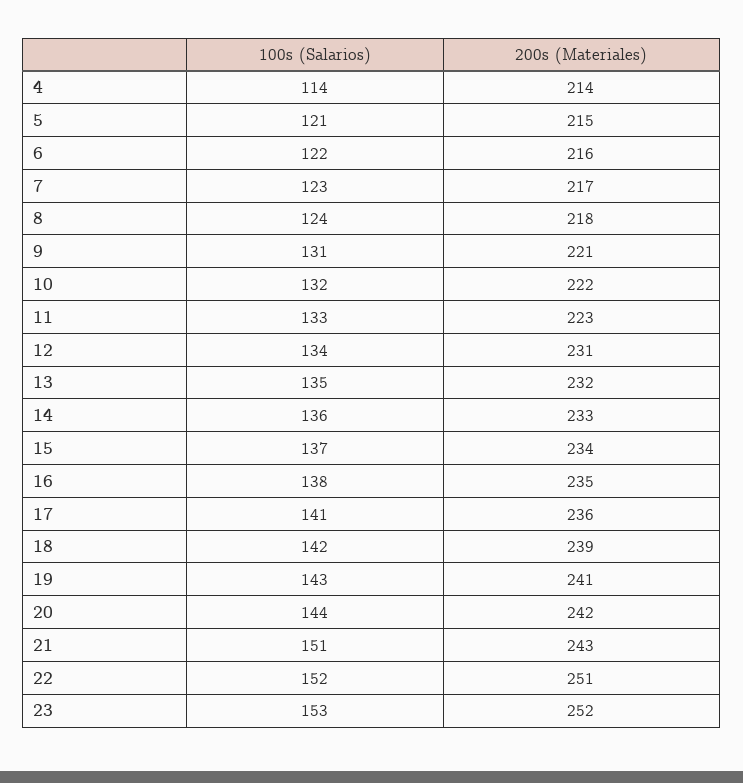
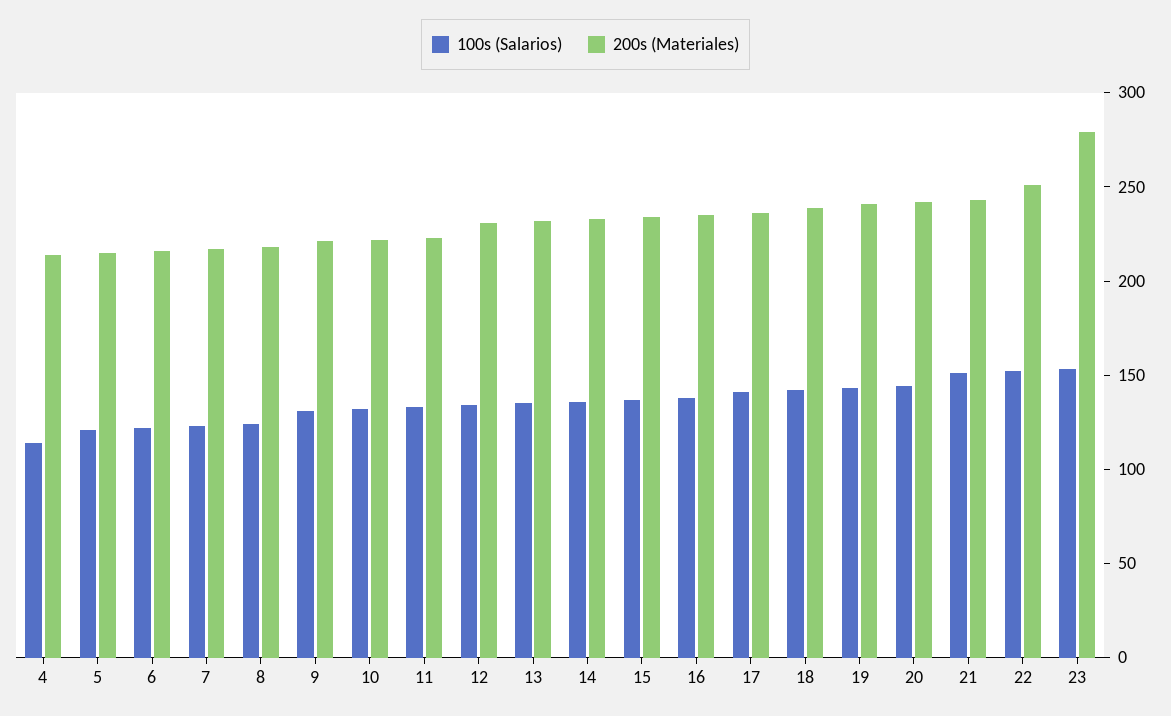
200s (Materiales), 23: 252 -> 280

